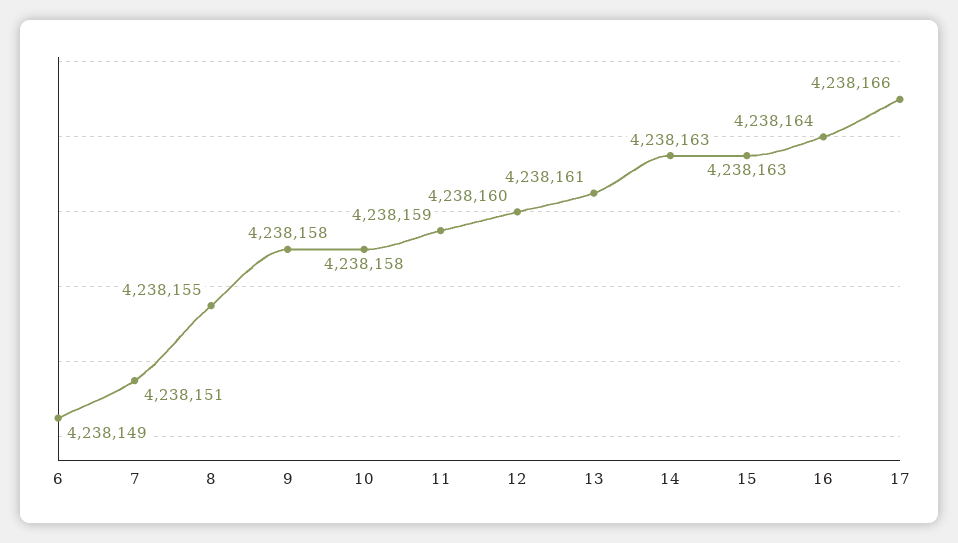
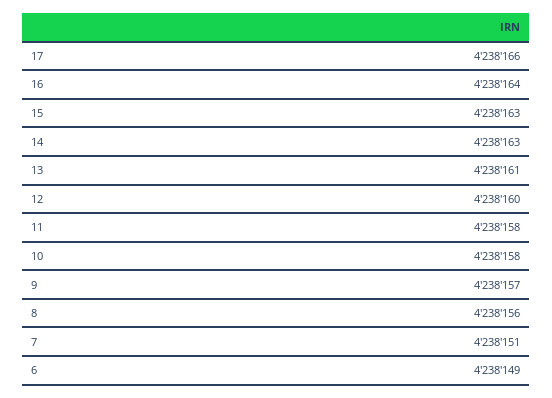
8: 4238155 -> 4238156
9: 4238158 -> 4238157
11: 4238159 -> 4238158

